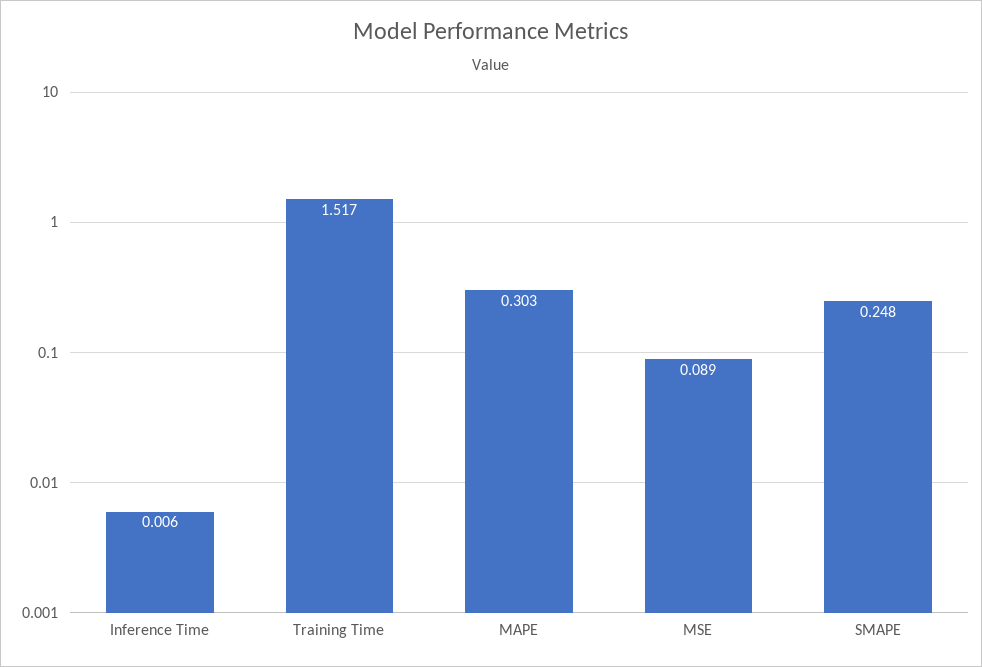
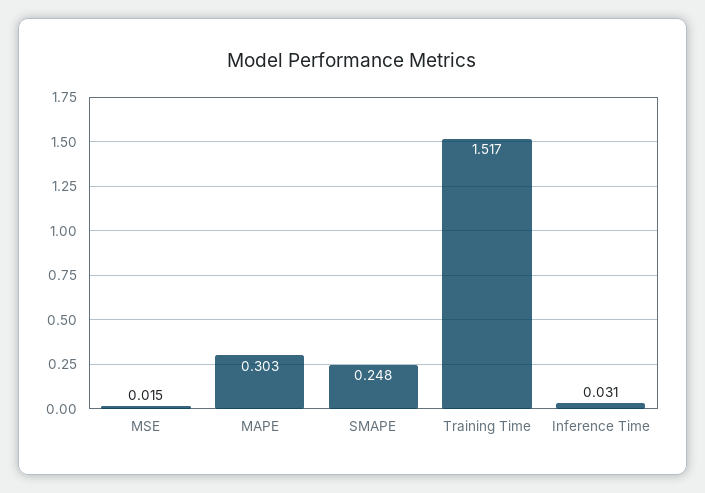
Inference Time: 0.006 -> 0.031
MSE: 0.089 -> 0.015

